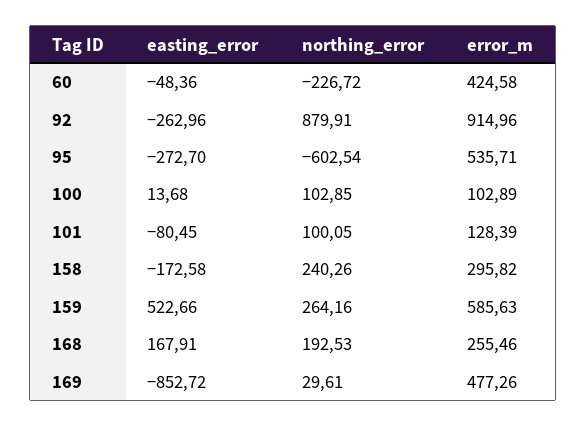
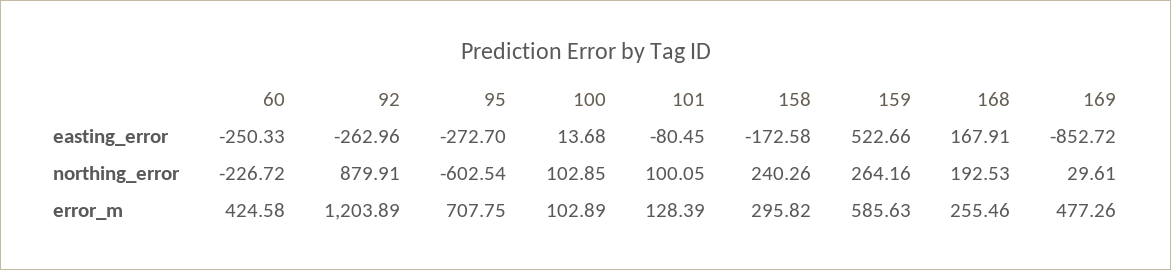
easting_error, 60: -48.36 -> -250.33
error_m, 92: 914.96 -> 1203.89
error_m, 95: 535.71 -> 707.75

